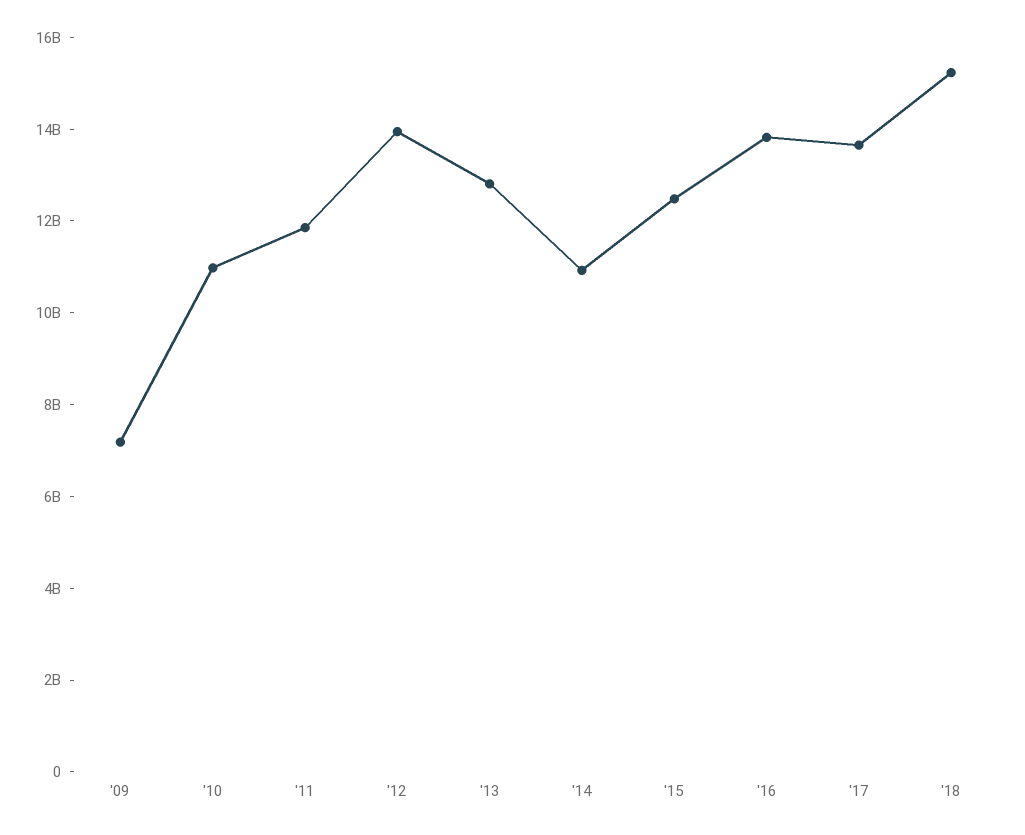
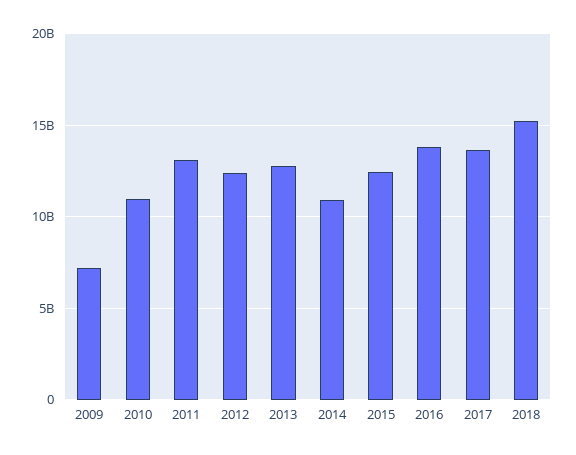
'11: 12000000000 -> 13000000000
'12: 14000000000 -> 12500000000

